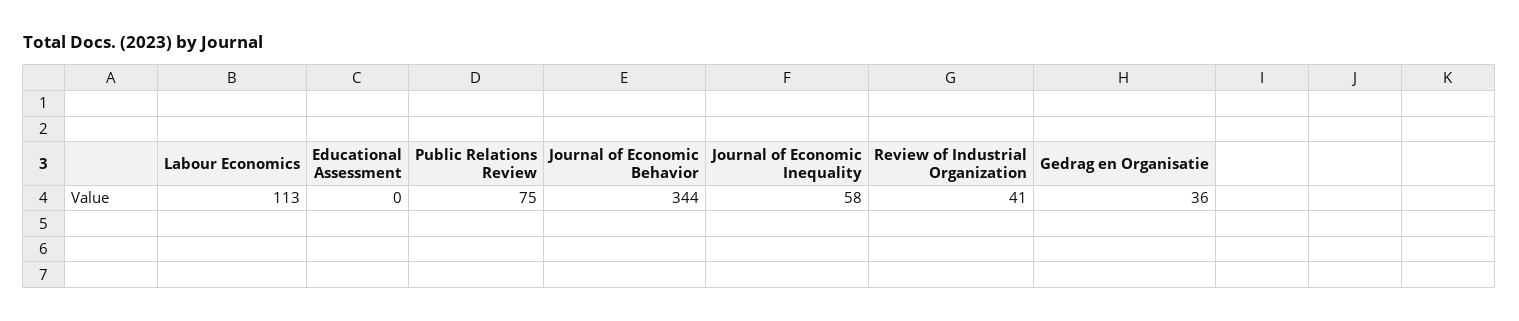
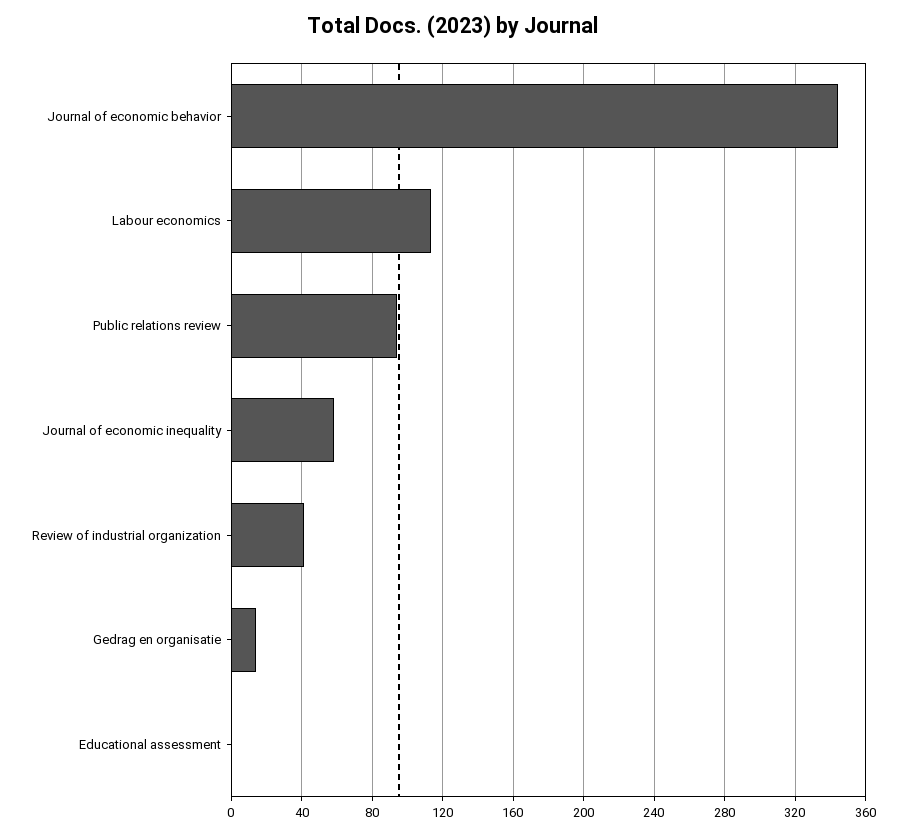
Public Relations Review: 75 -> 95
Gedrag en Organisatie: 36 -> 15

